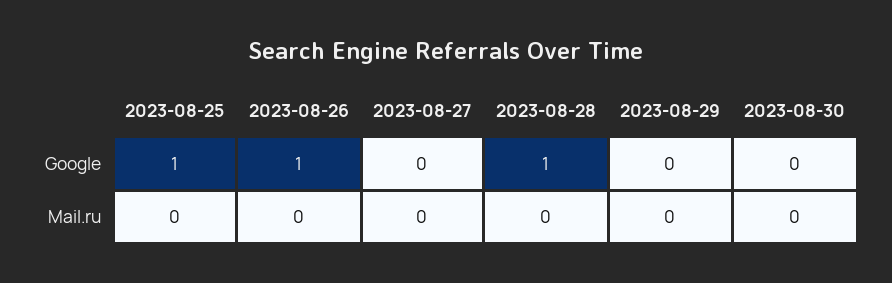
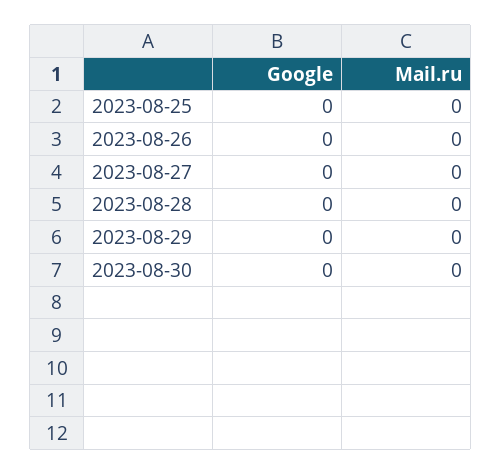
2023-08-25, Google: 1 -> 0
2023-08-26, Google: 1 -> 0
2023-08-28, Google: 1 -> 0

